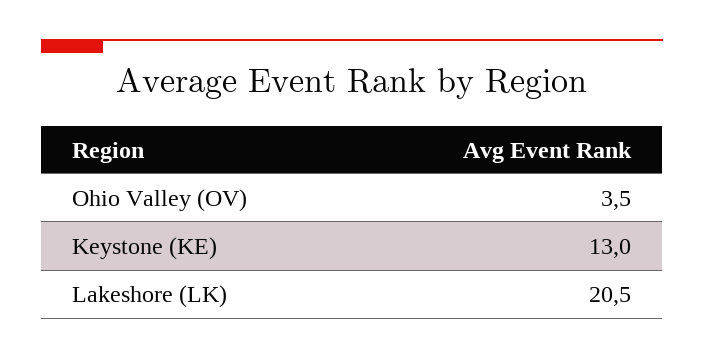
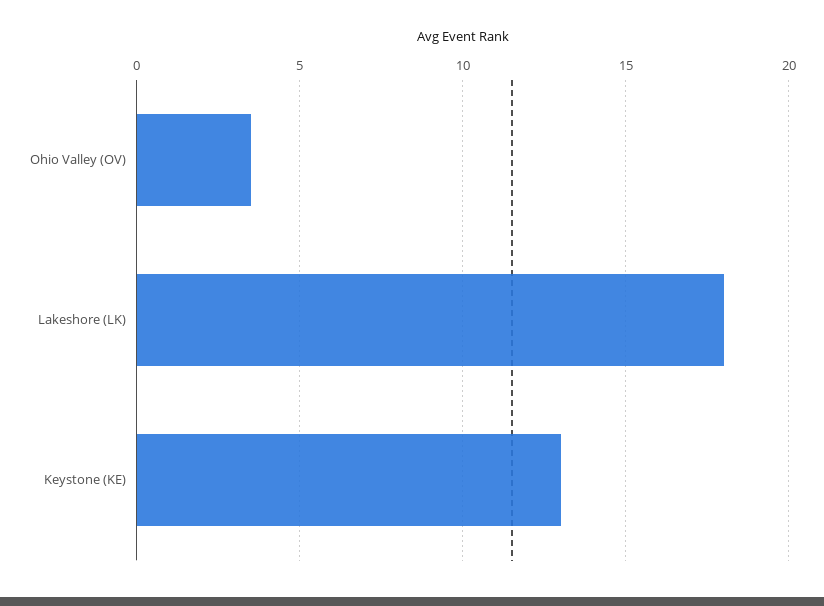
Lakeshore (LK): 20.5 -> 18

